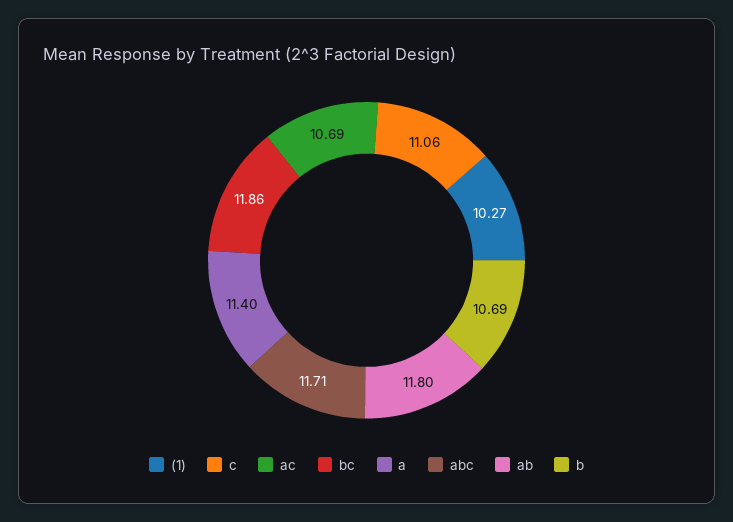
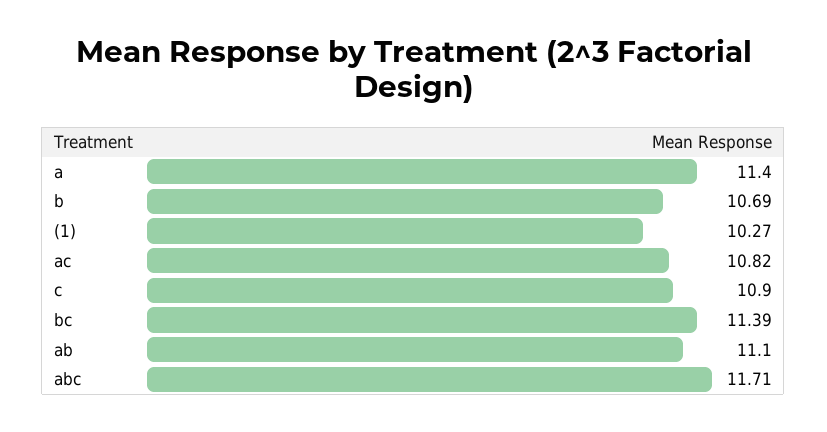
c: 11.06 -> 10.9
ac: 10.69 -> 10.82
bc: 11.86 -> 11.39
ab: 11.8 -> 11.1

